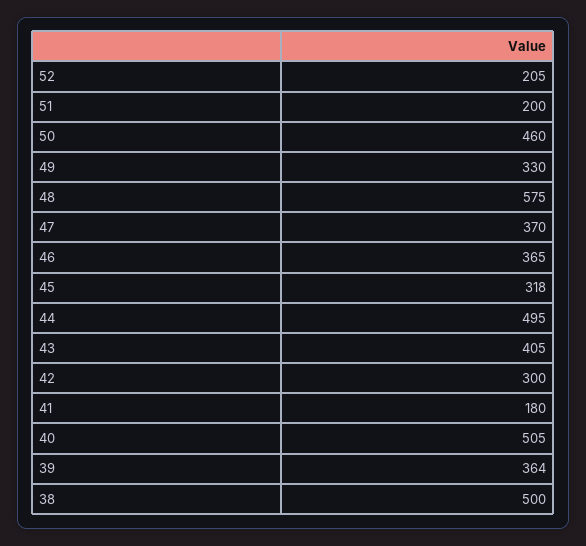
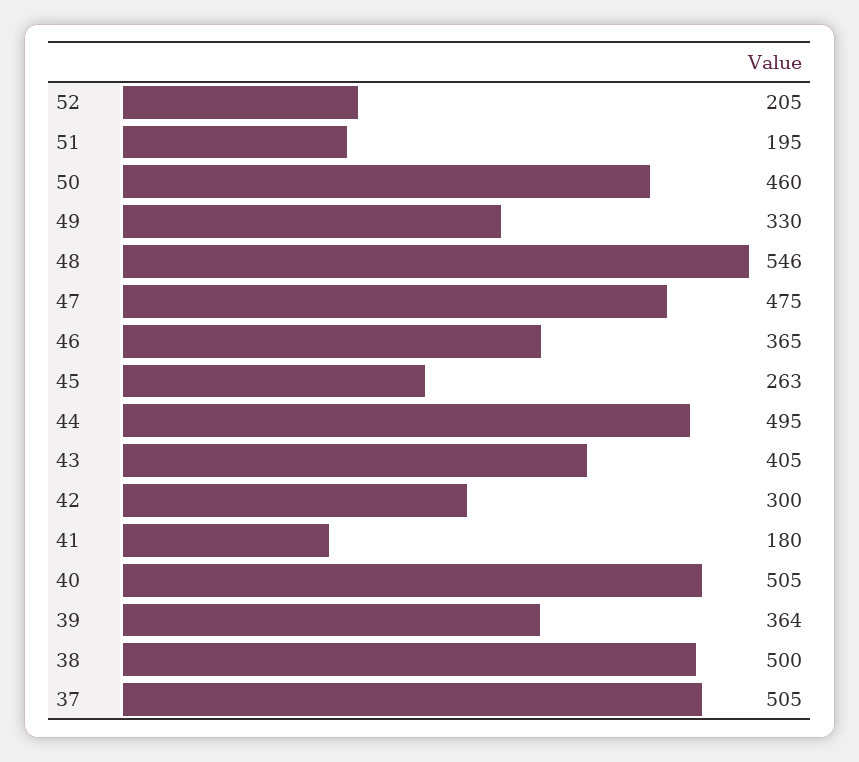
51: 200 -> 195
48: 575 -> 546
47: 370 -> 475
45: 318 -> 263
37: none -> 505

